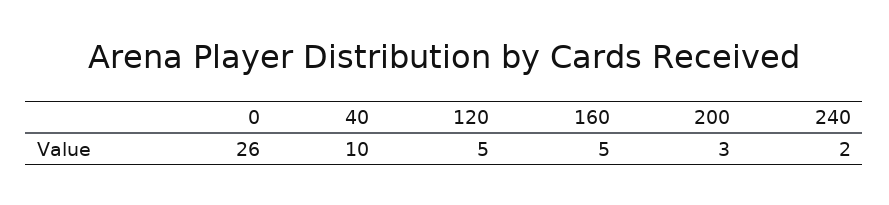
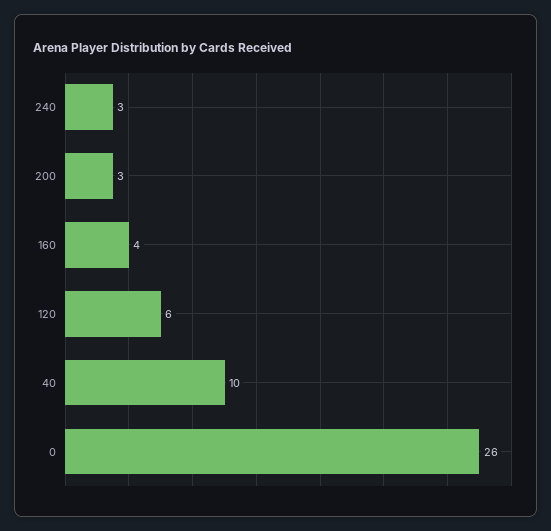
120: 5 -> 6
160: 5 -> 4
240: 2 -> 3

